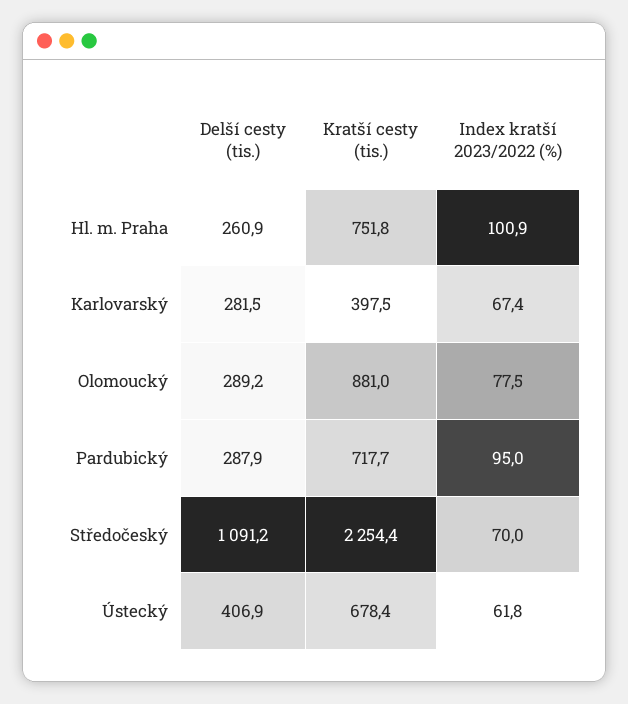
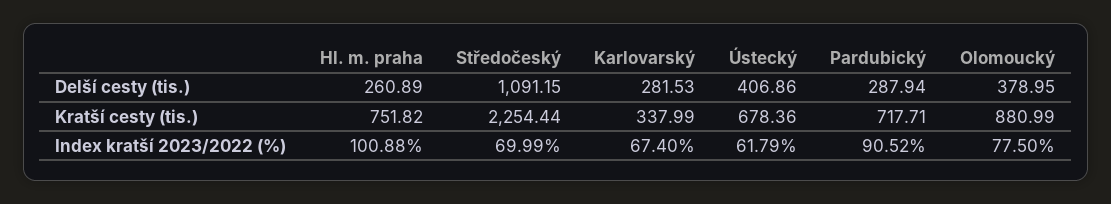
Kratší cesty (tis.), Karlovarský: 397.5 -> 337.99
Delší cesty (tis.), Olomoucký: 289.2 -> 378.95
Index kratší 2023/2022 (%), Pardubický: 95 -> 90.52

